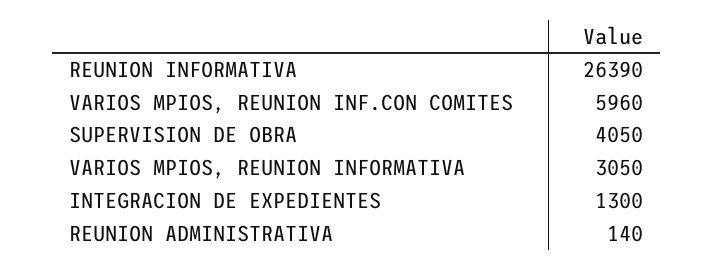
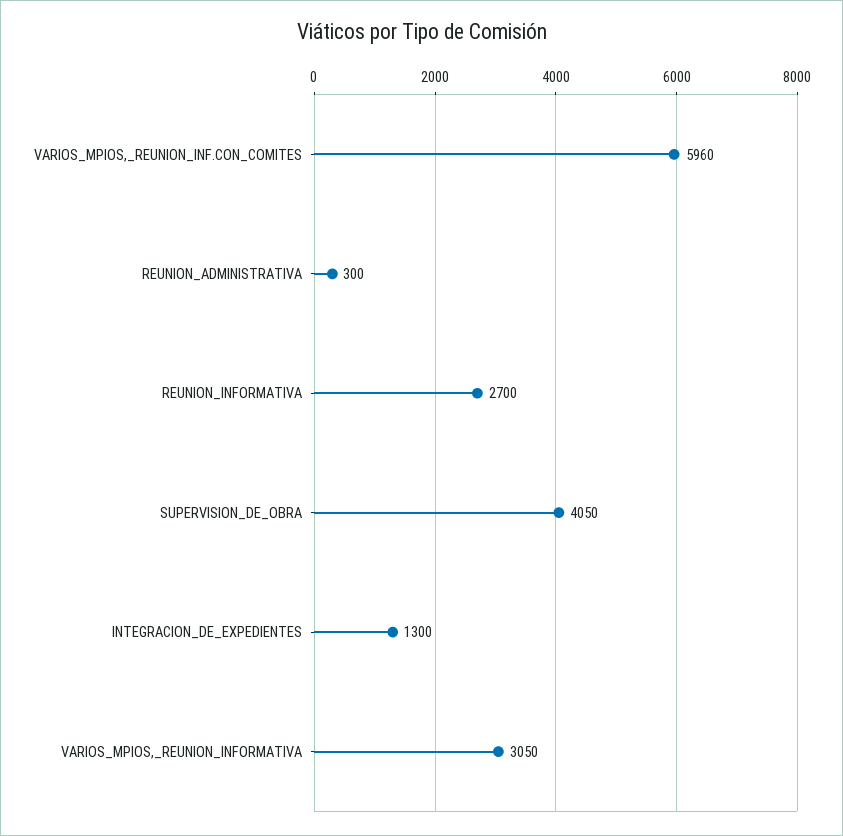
REUNION INFORMATIVA: 26390 -> 2700
REUNION ADMINISTRATIVA: 140 -> 300

